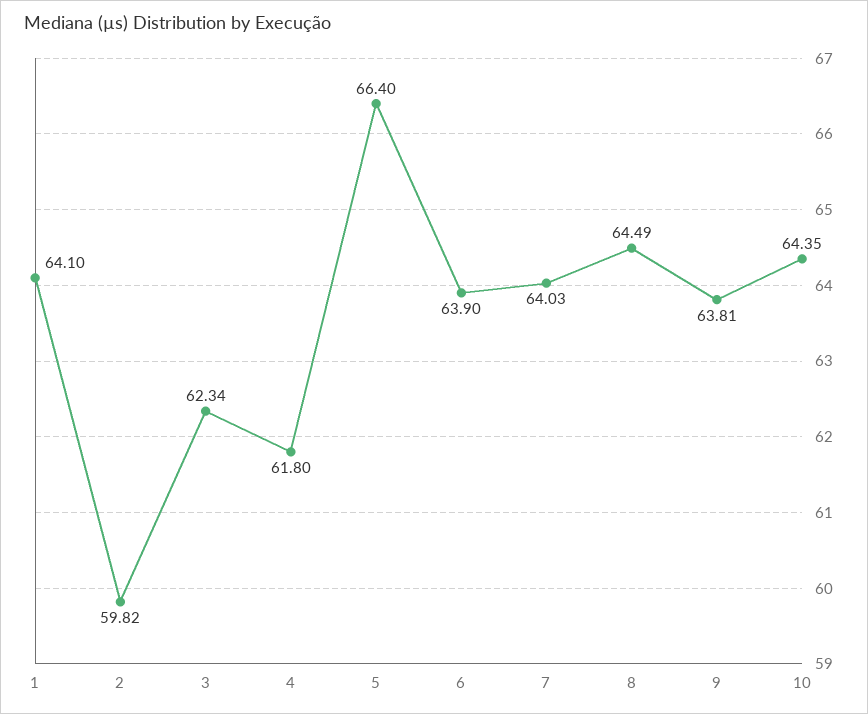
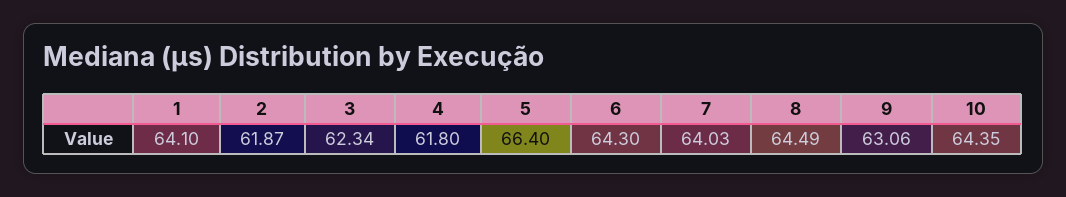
2: 59.82 -> 61.87
6: 63.9 -> 64.3
9: 63.81 -> 63.06

